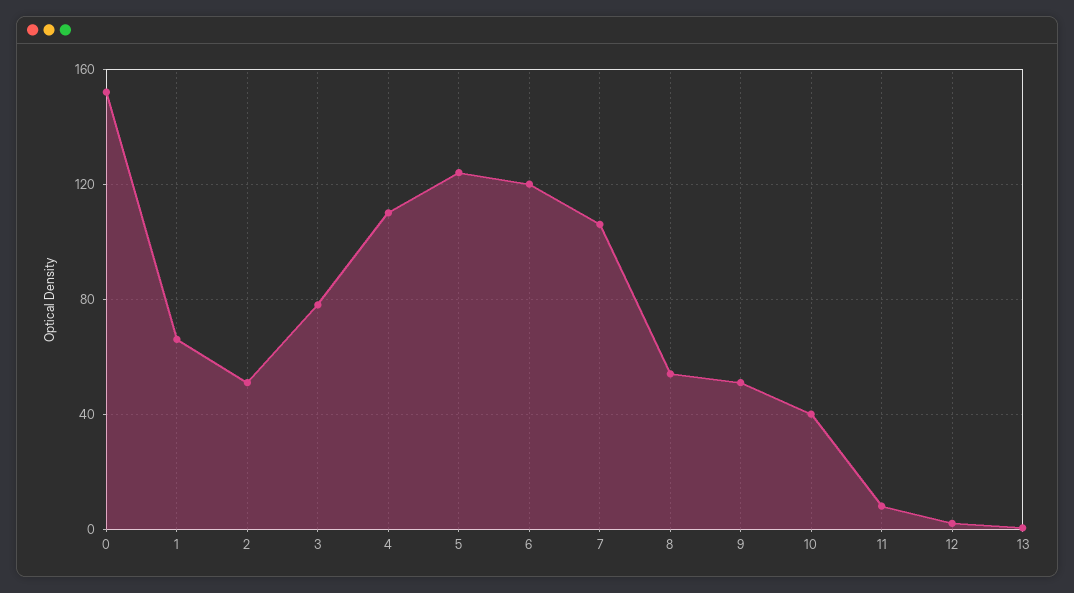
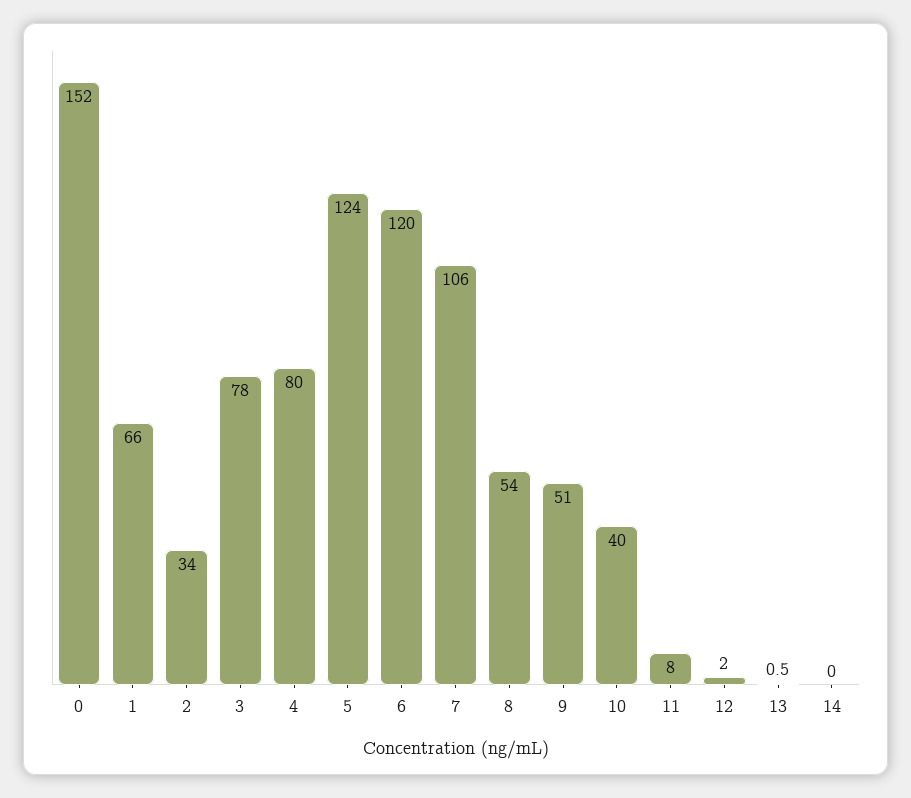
2: 50 -> 34
4: 110 -> 80
14: none -> 0

